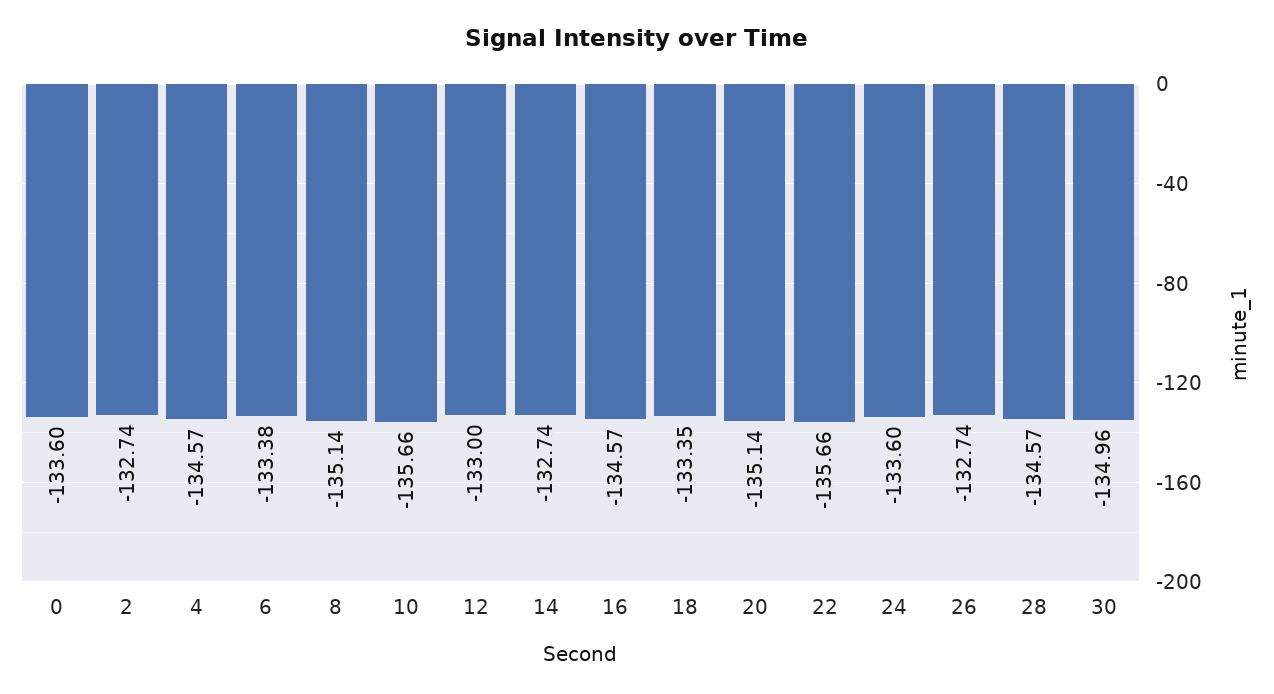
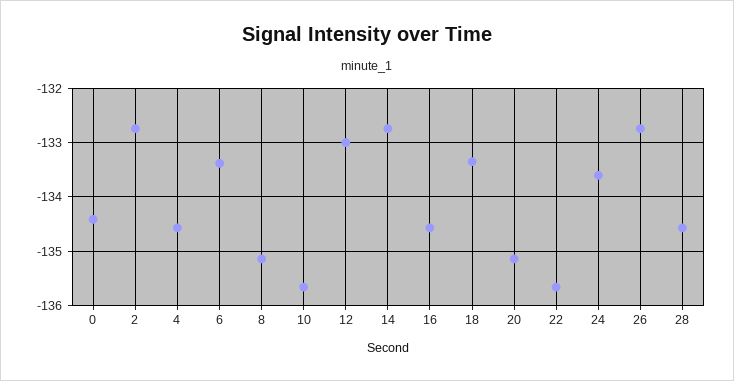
0: -133.6 -> -134.4
30: -134.96 -> none

